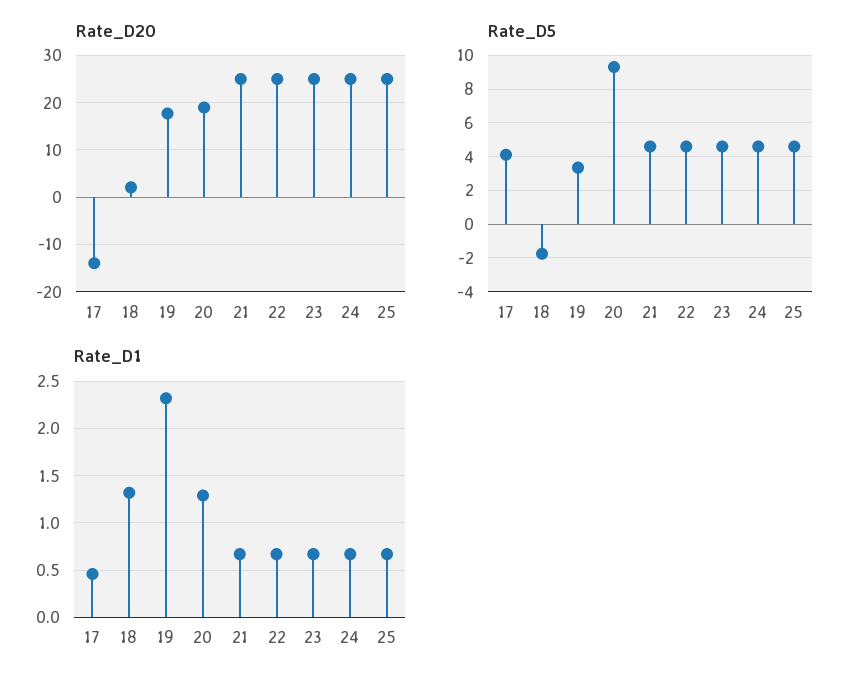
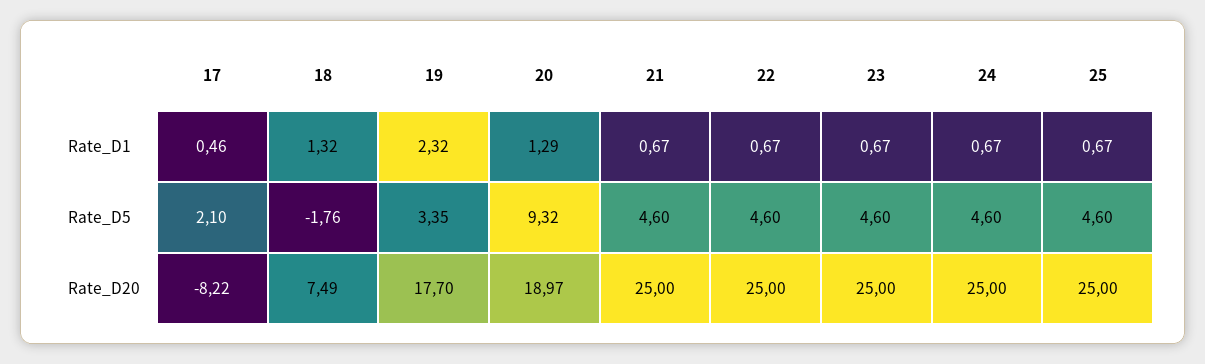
Rate_D20, 17: -14 -> -8.22
Rate_D20, 18: 2 -> 7.49
Rate_D5, 17: 4 -> 2.1

